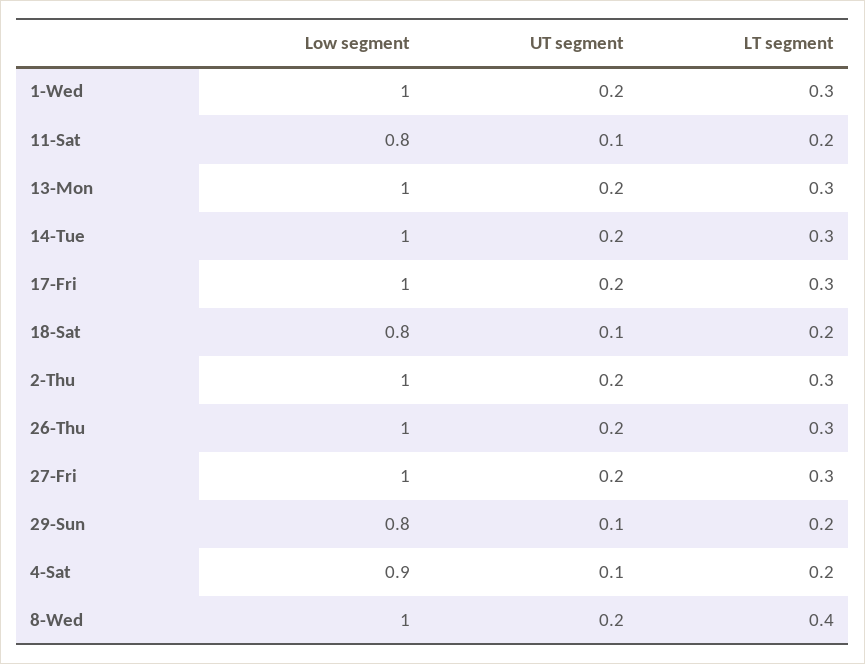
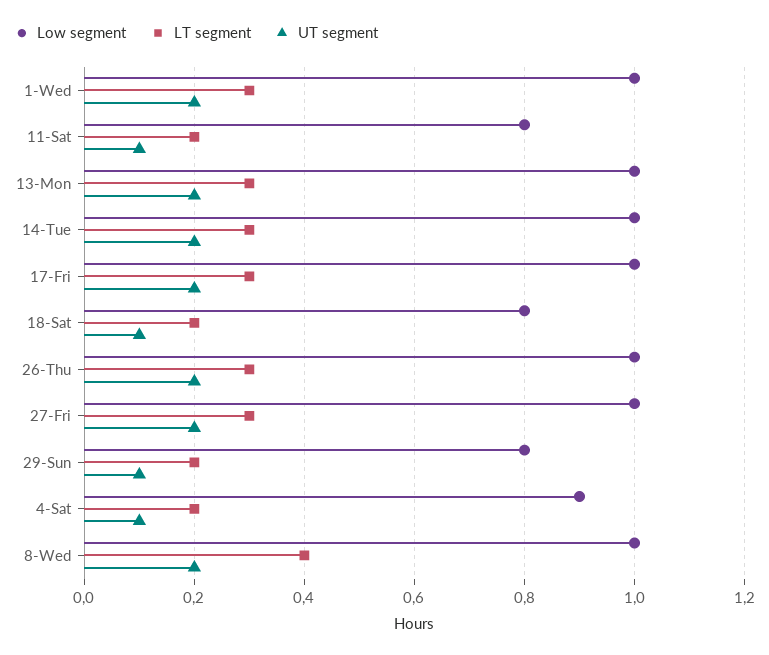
Low segment, 2-Thu: 1 -> none
UT segment, 2-Thu: 0.2 -> none
LT segment, 2-Thu: 0.3 -> none

